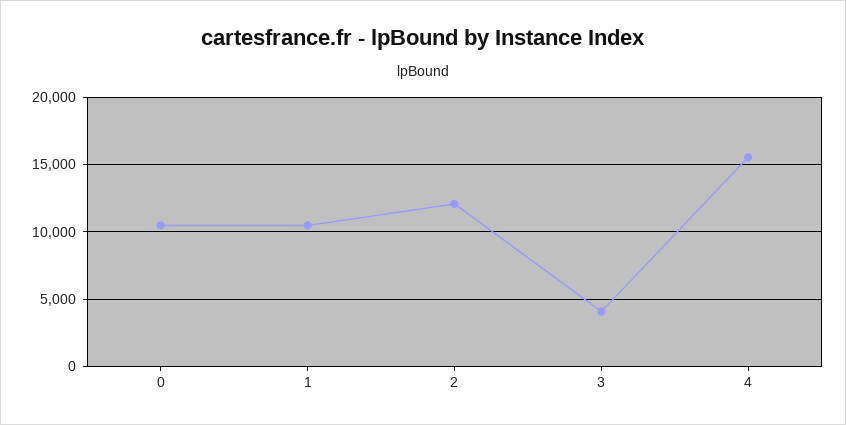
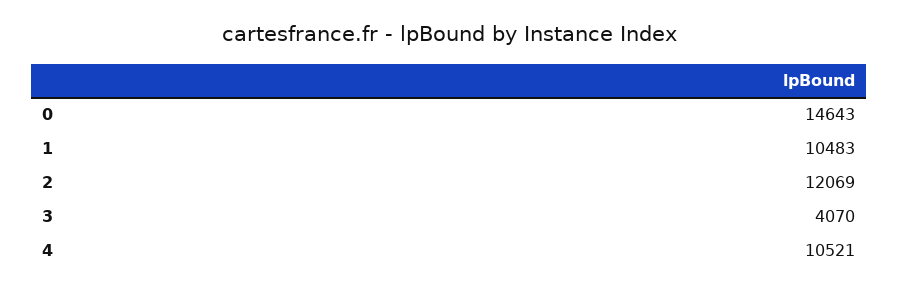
0: 10500 -> 14643
4: 15500 -> 10521

